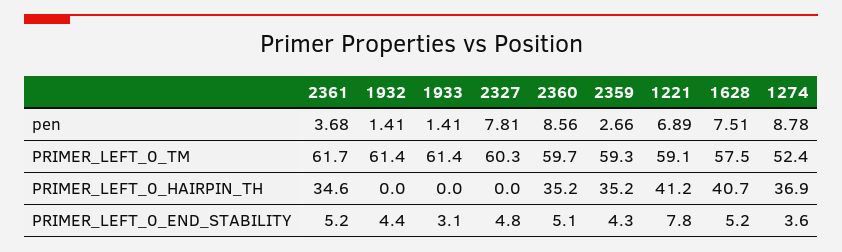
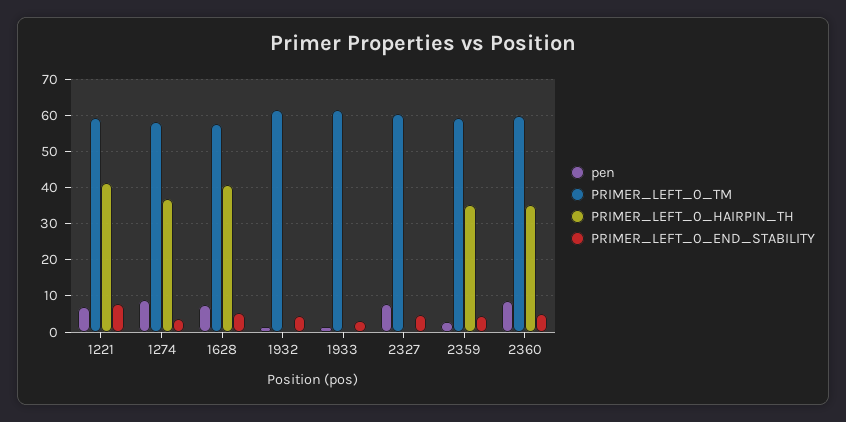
pen, 2361: 3.68 -> none
PRIMER_LEFT_0_TM, 2361: 61.7 -> none
PRIMER_LEFT_0_TM, 1274: 52.4 -> 58
PRIMER_LEFT_0_HAIRPIN_TH, 2361: 34.6 -> none
PRIMER_LEFT_0_END_STABILITY, 2361: 5.2 -> none

